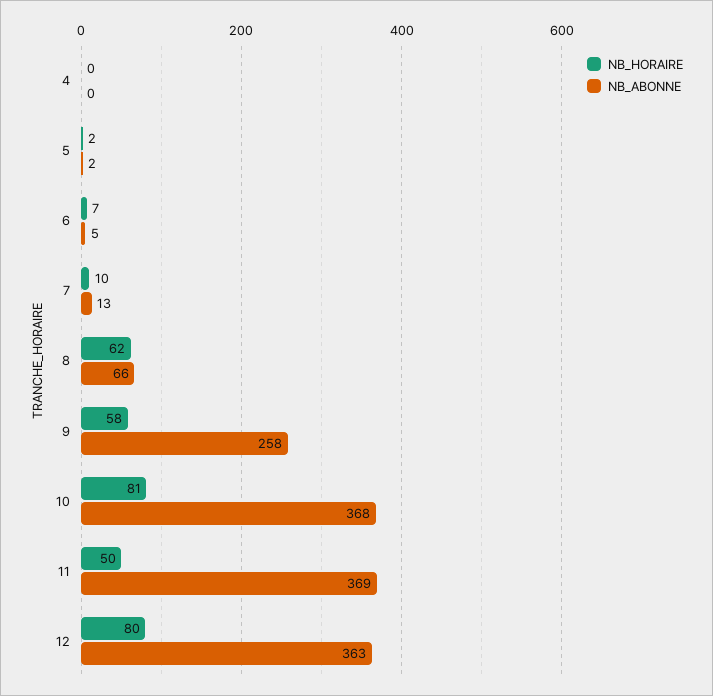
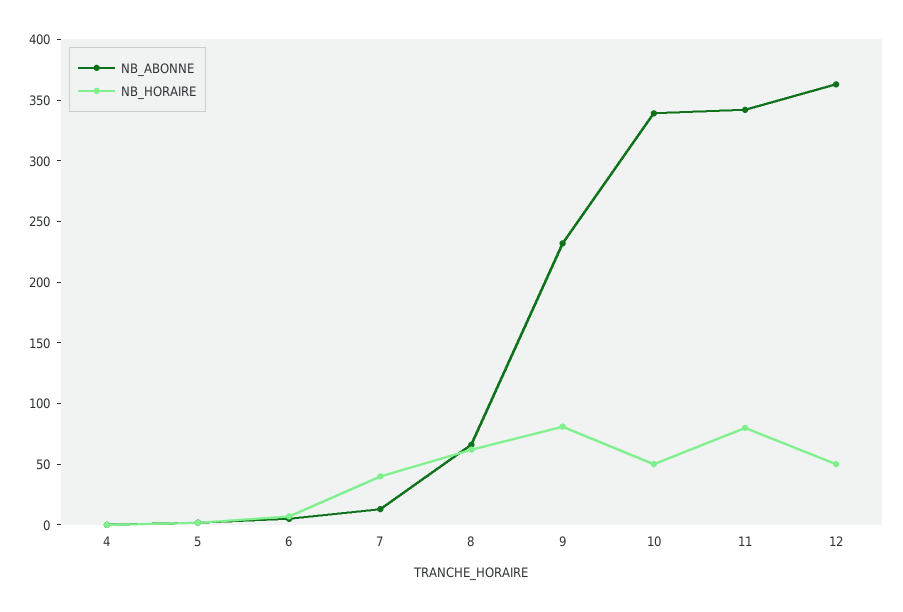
NB_HORAIRE, 7: 10 -> 40
NB_HORAIRE, 9: 58 -> 80
NB_ABONNE, 9: 258 -> 230
NB_HORAIRE, 10: 81 -> 50
NB_ABONNE, 10: 368 -> 340
NB_HORAIRE, 11: 50 -> 80
NB_ABONNE, 11: 369 -> 340
NB_HORAIRE, 12: 80 -> 50

